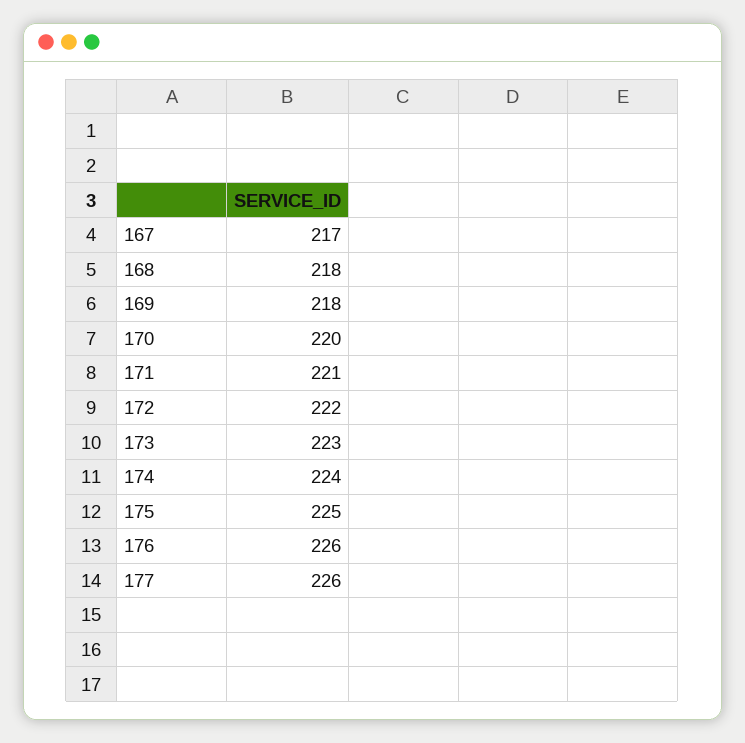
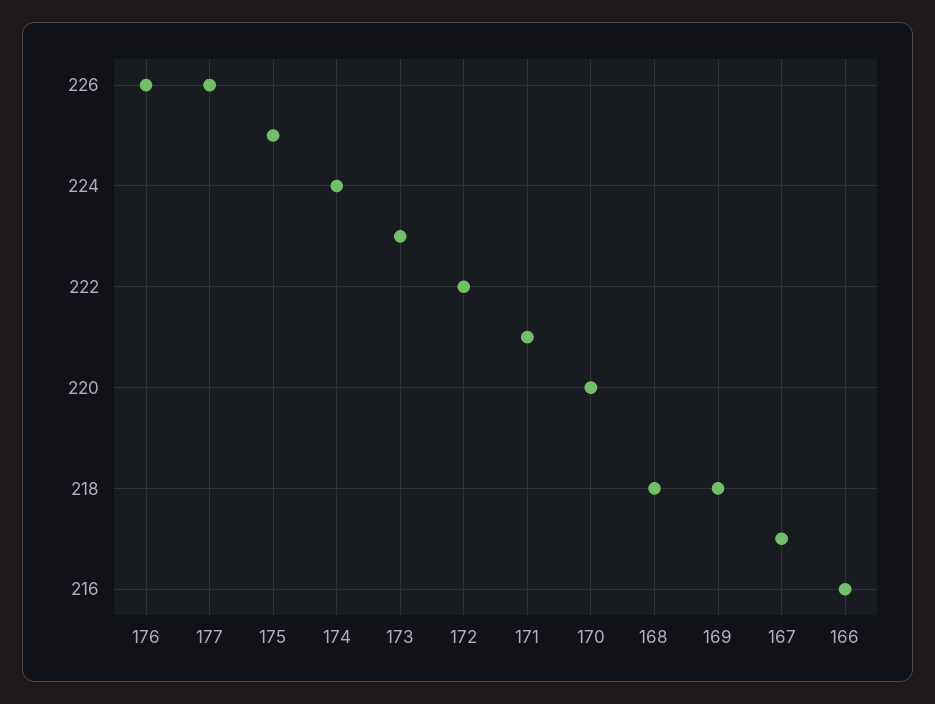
166: none -> 216

